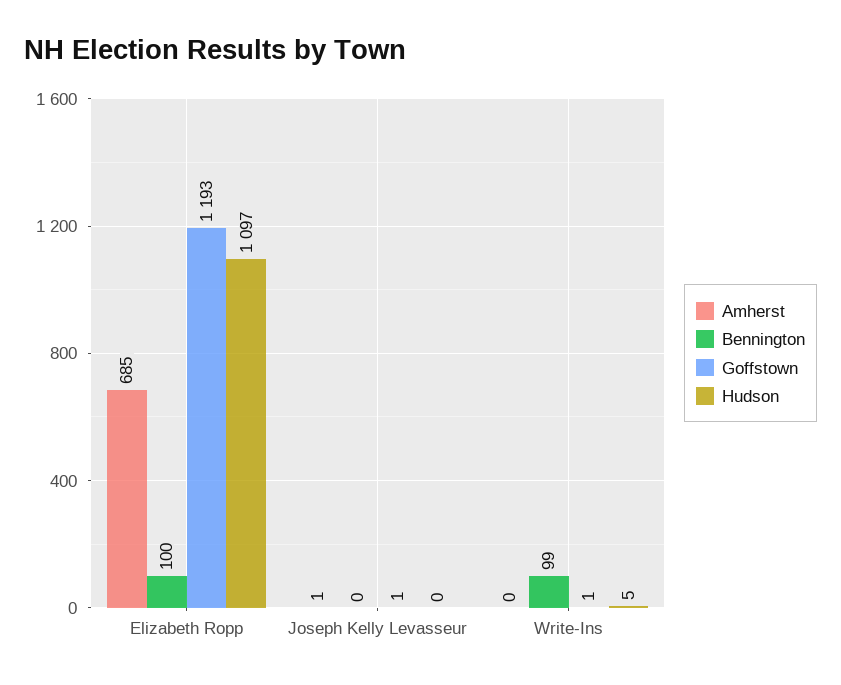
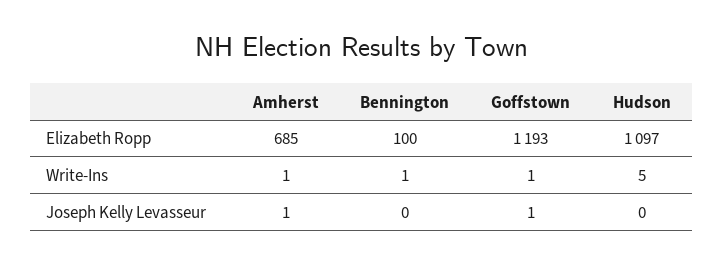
Amherst, Write-Ins: 0 -> 1
Bennington, Write-Ins: 99 -> 1

